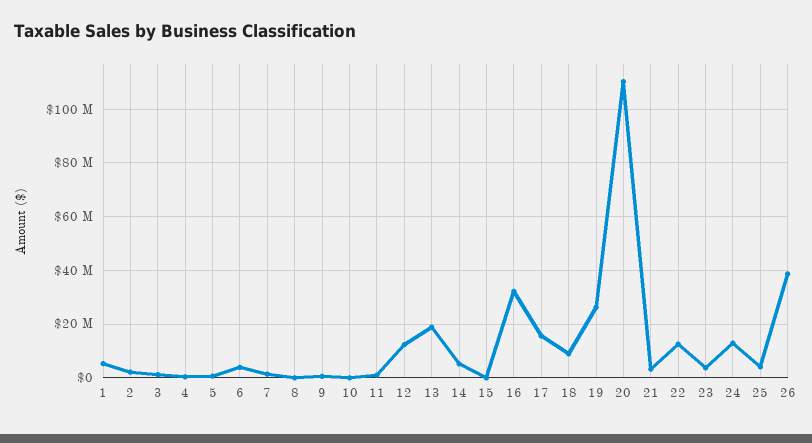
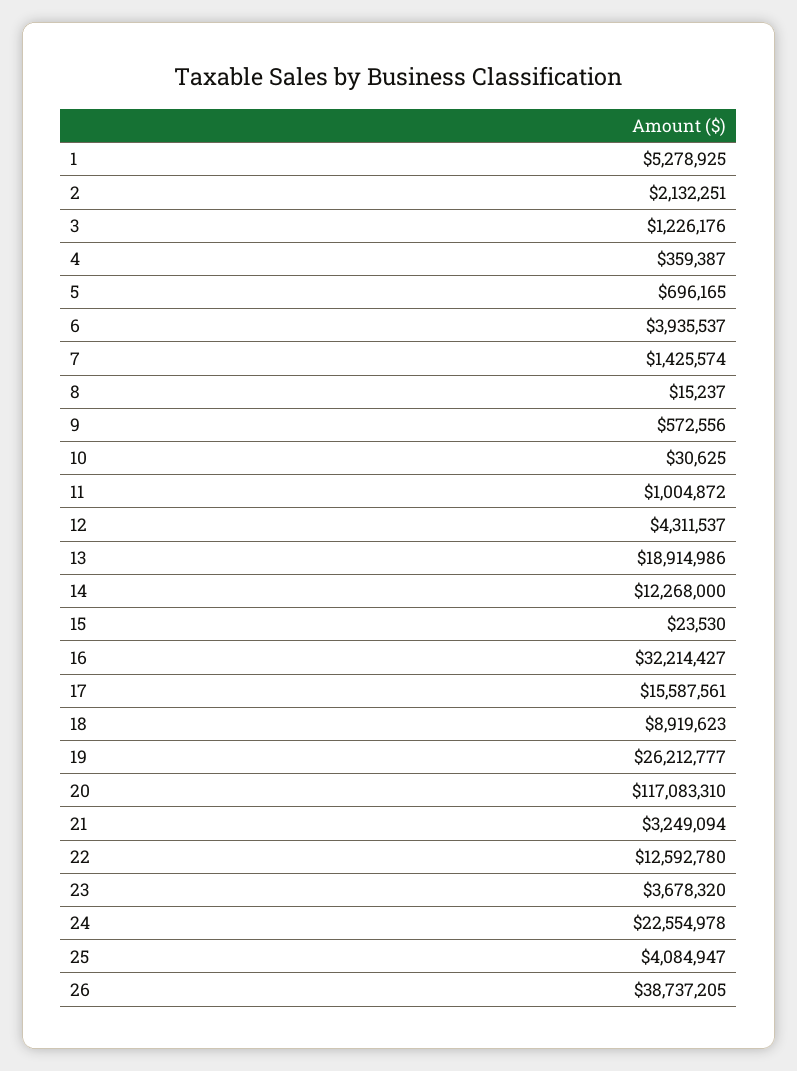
12: 12500000 -> 4311537
14: 5000000 -> 12268000
20: 110000000 -> 117083310
24: 12500000 -> 22554978

